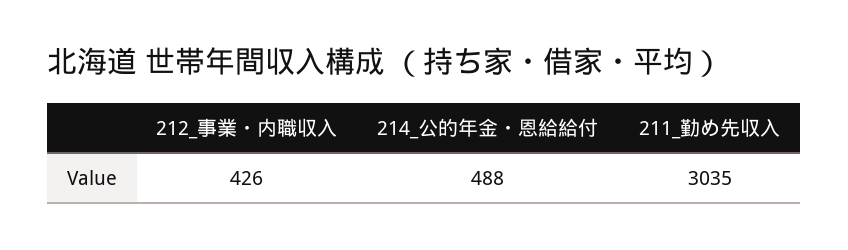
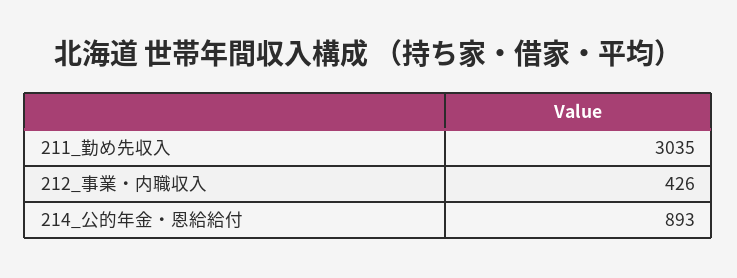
214_公的年金・恩給給付: 488 -> 893

